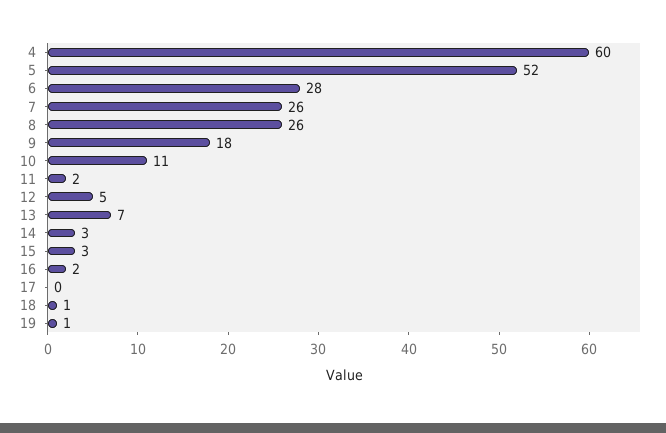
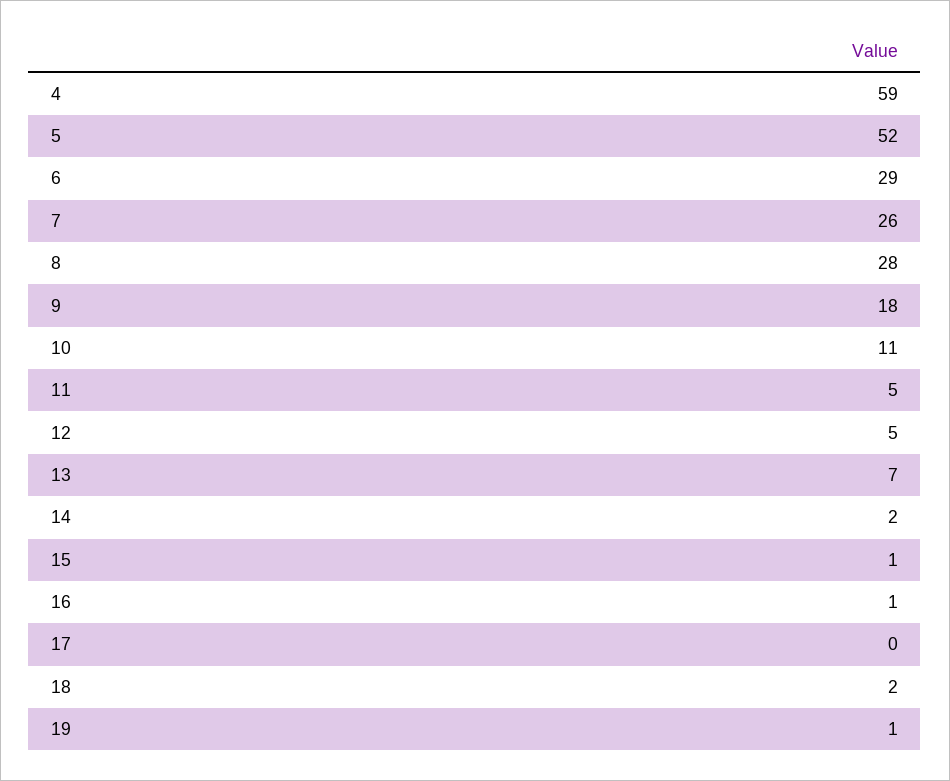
4: 60 -> 59
6: 28 -> 29
8: 26 -> 28
11: 2 -> 5
14: 3 -> 2
15: 3 -> 1
16: 2 -> 1
18: 1 -> 2

